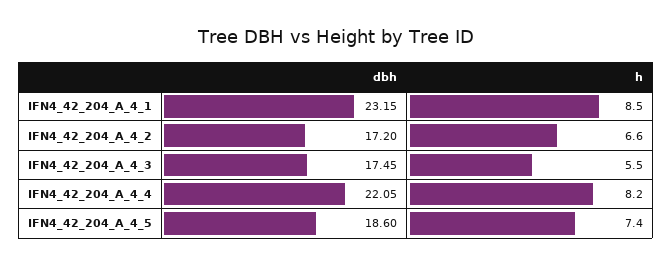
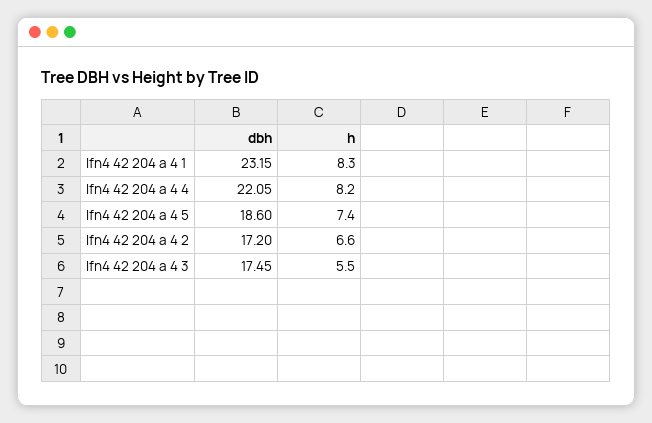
h, IFN4_42_204_A_4_1: 8.5 -> 8.3

